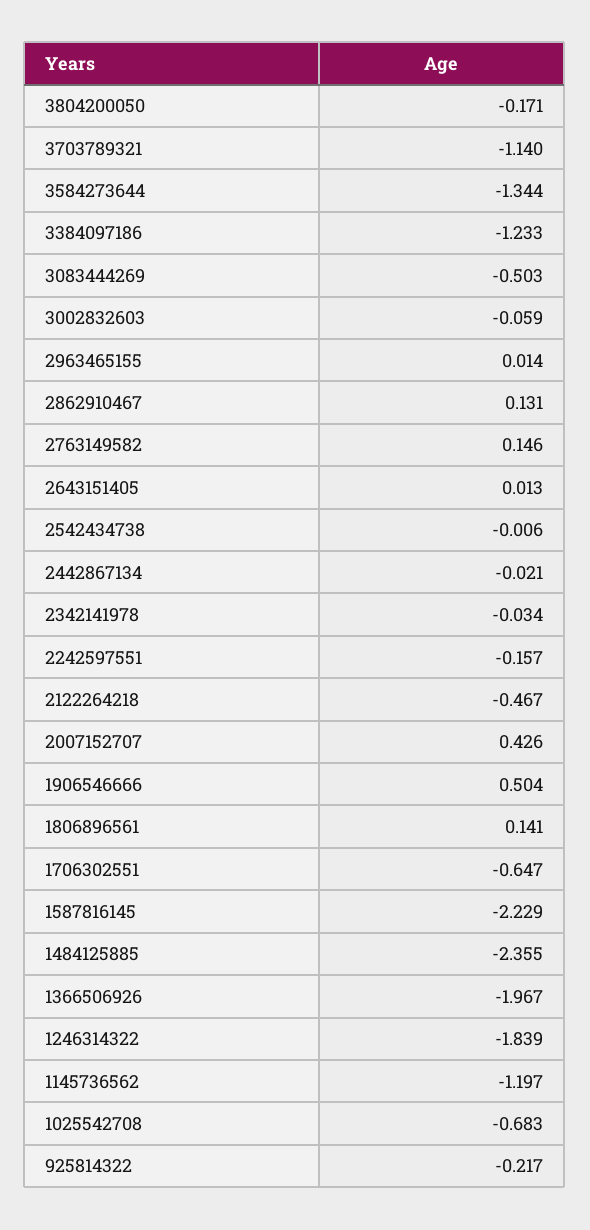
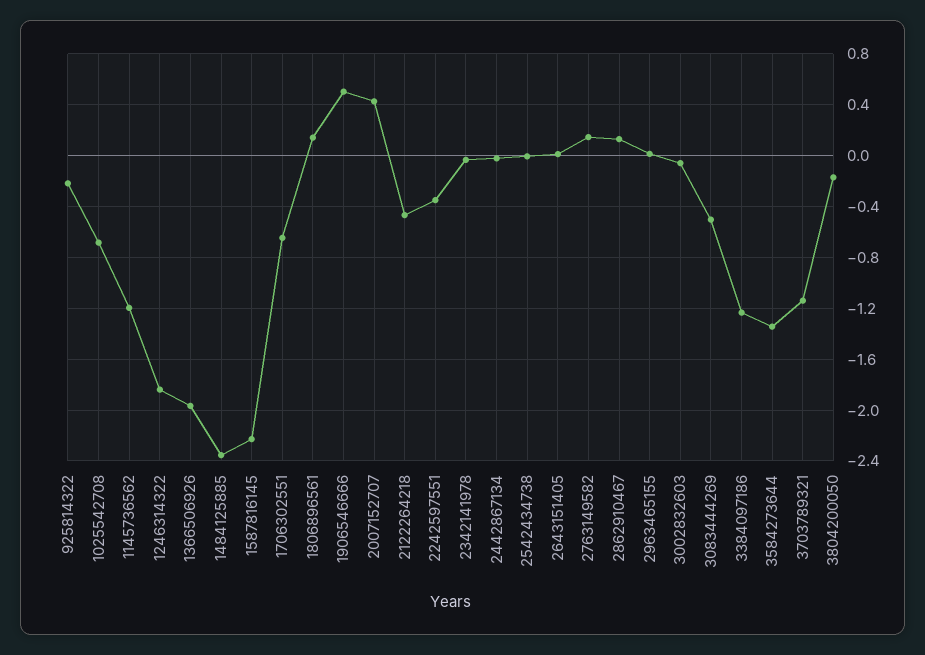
2242597551: -0.157 -> -0.35

